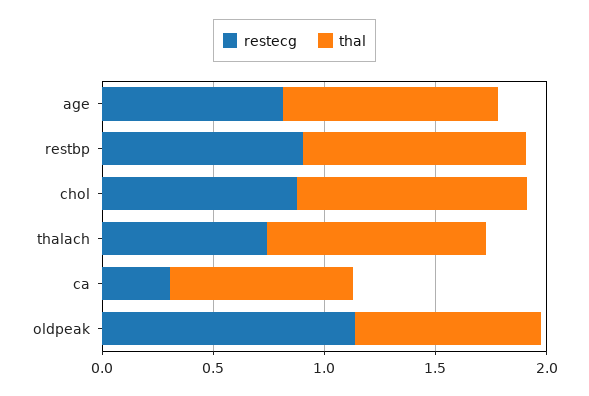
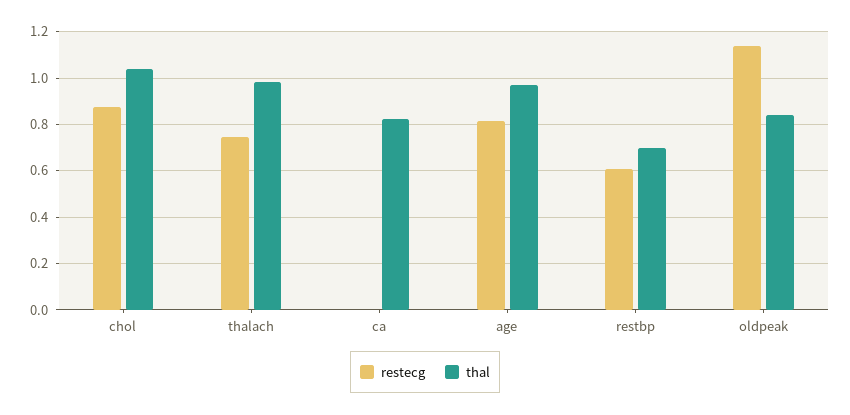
restecg, restbp: 0.9 -> 0.6
thal, restbp: 1 -> 0.7
restecg, ca: 0.3 -> 0

